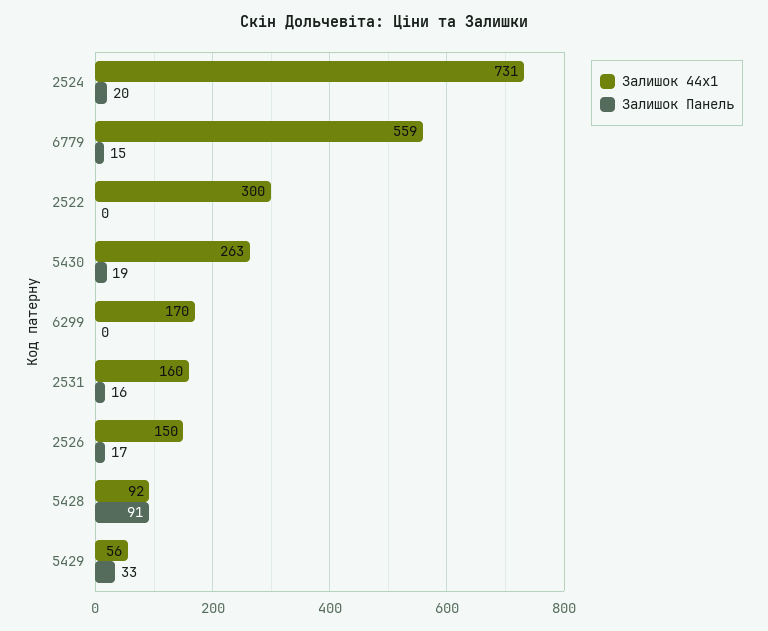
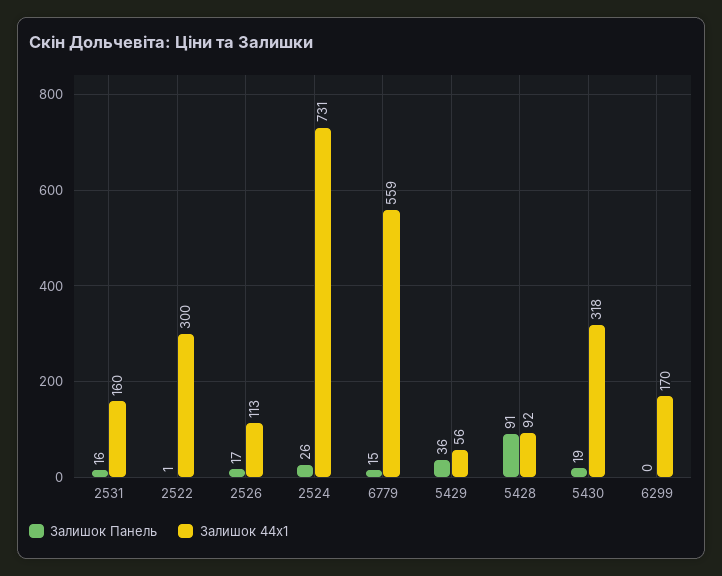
Залишок Панель, 2524: 20 -> 26
Залишок Панель, 2522: 0 -> 1
Залишок 44x1, 5430: 263 -> 318
Залишок 44x1, 2526: 150 -> 113
Залишок Панель, 5429: 33 -> 36

